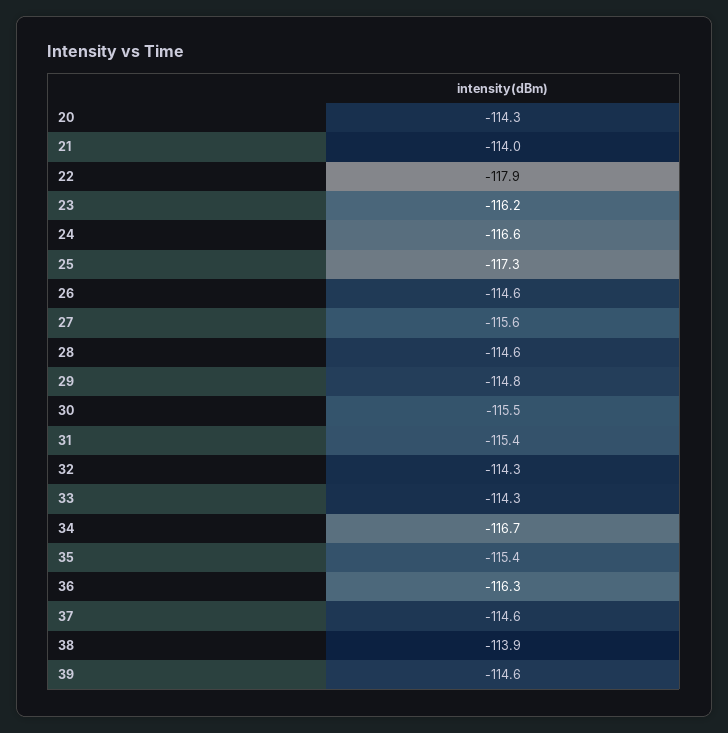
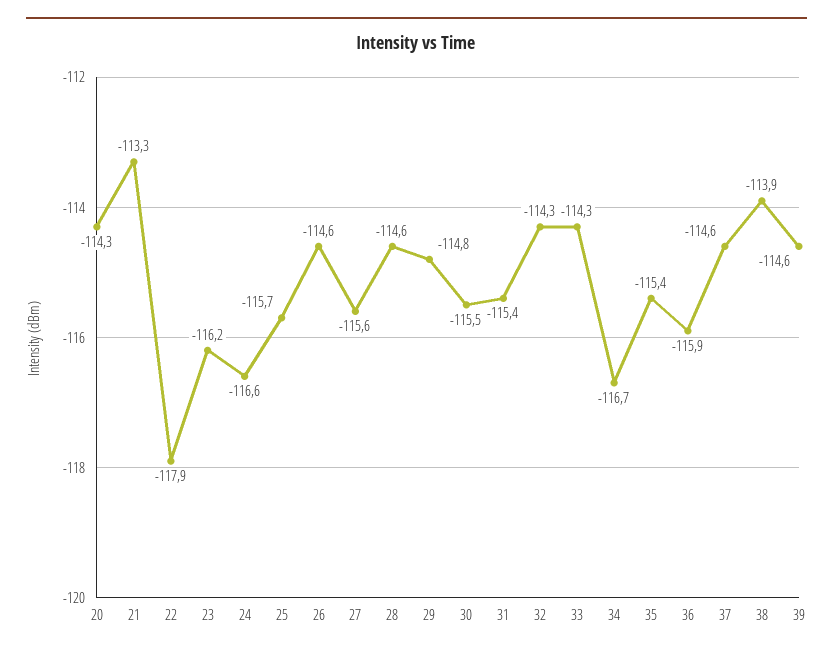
21: -114 -> -113.3
25: -117.3 -> -115.7
36: -116.3 -> -115.9

